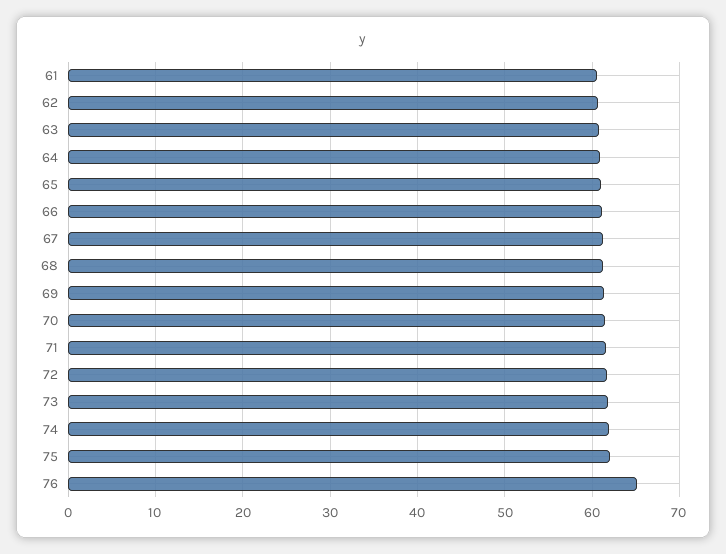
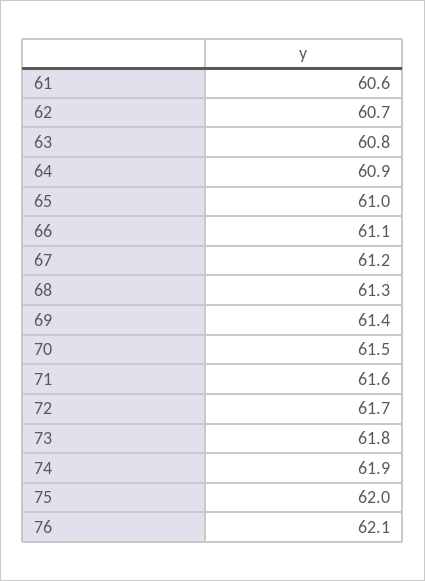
76: 65 -> 62.1

